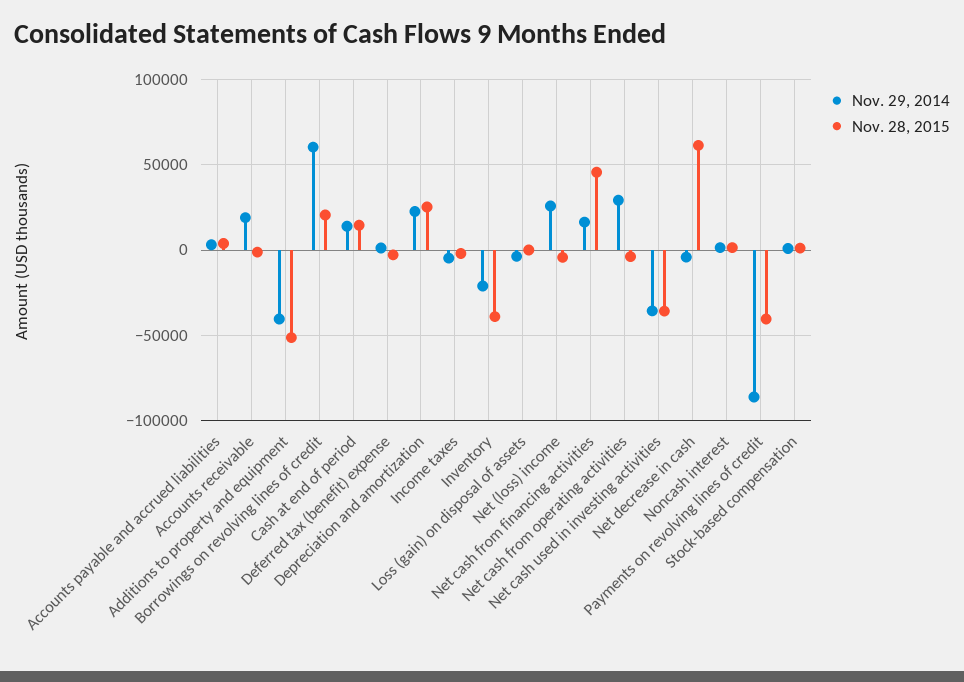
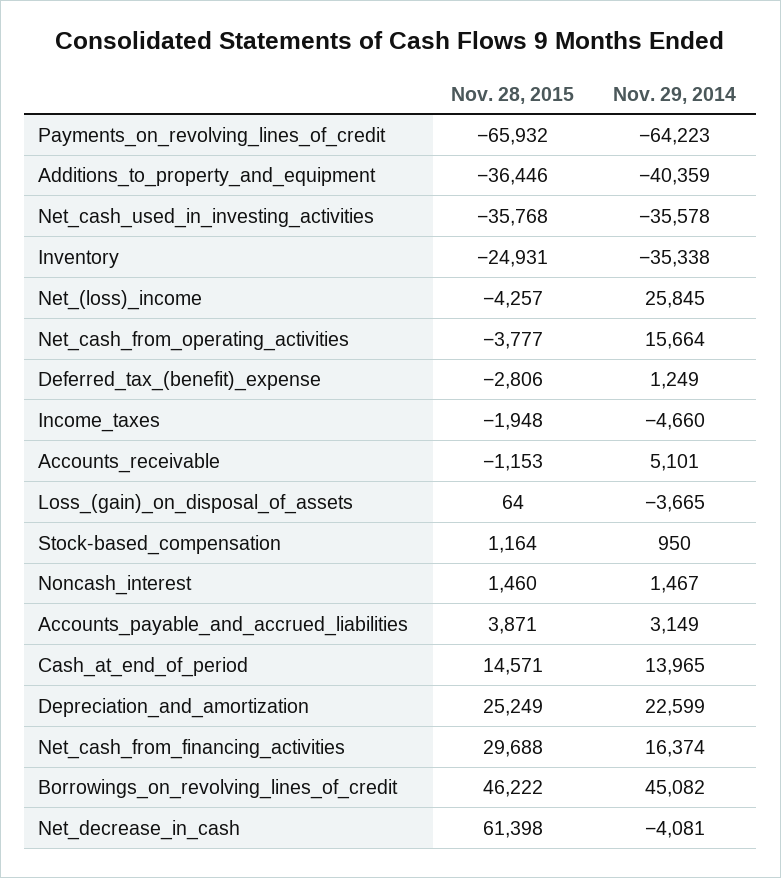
Nov. 29, 2014, Accounts receivable: 20000 -> 5101
Nov. 28, 2015, Additions to property and equipment: -50000 -> -36446
Nov. 29, 2014, Borrowings on revolving lines of credit: 60000 -> 45082
Nov. 28, 2015, Borrowings on revolving lines of credit: 20000 -> 46222
Nov. 29, 2014, Inventory: -20000 -> -35338
Nov. 28, 2015, Inventory: -40000 -> -24931
Nov. 28, 2015, Net cash from financing activities: 45000 -> 29688
Nov. 29, 2014, Net cash from operating activities: 30000 -> 15664
Nov. 29, 2014, Payments on revolving lines of credit: -85000 -> -64223
Nov. 28, 2015, Payments on revolving lines of credit: -40000 -> -65932

